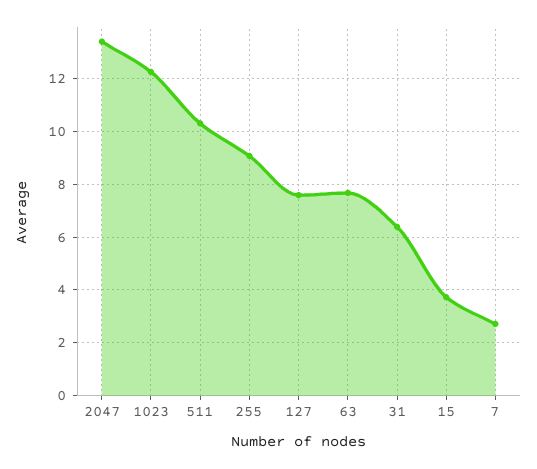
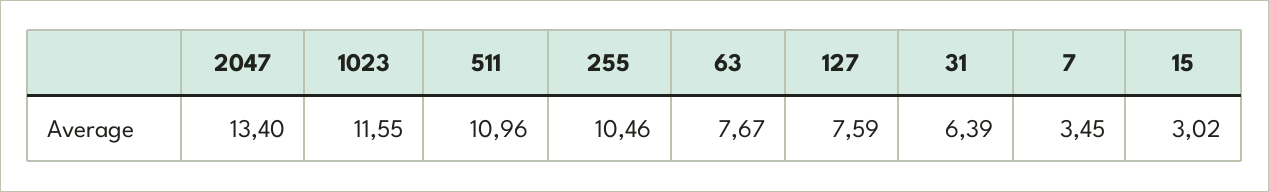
1023: 12.25 -> 11.55
511: 10.25 -> 10.96
255: 9 -> 10.46
15: 3.75 -> 3.02
7: 2.75 -> 3.45

